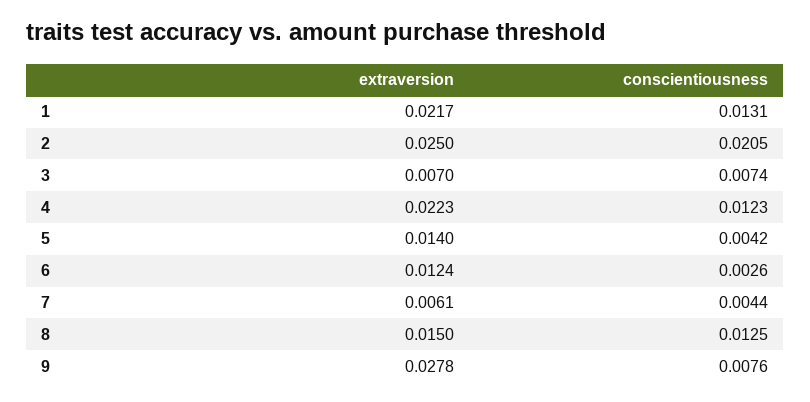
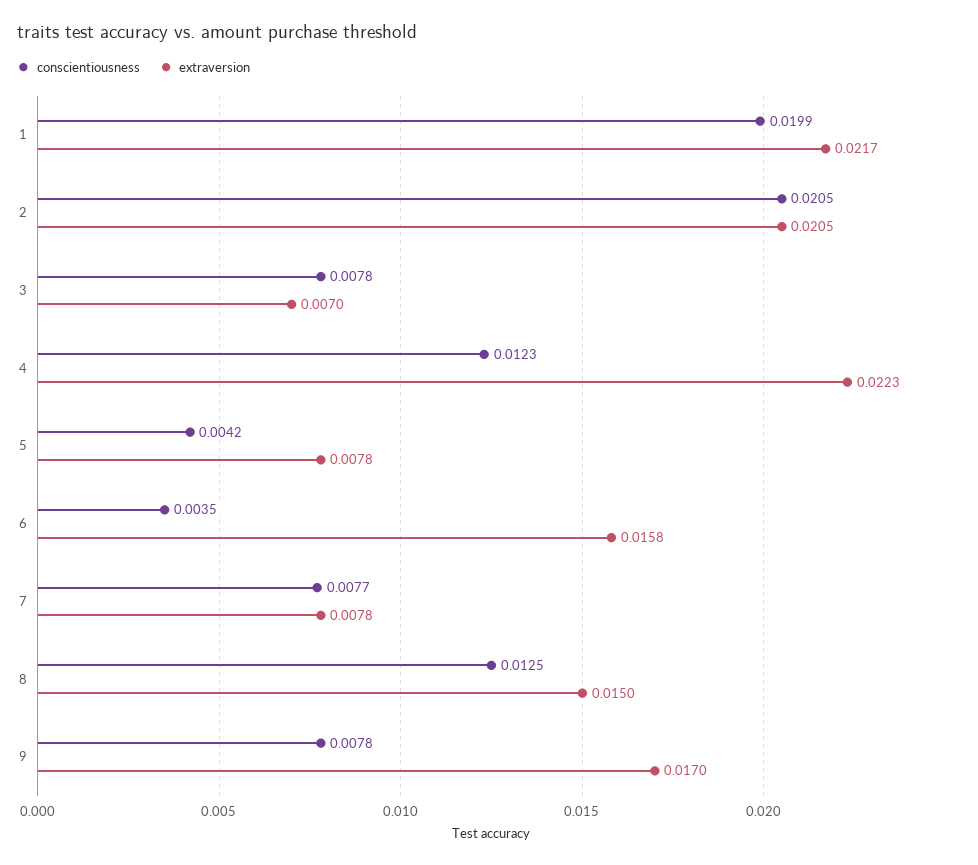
conscientiousness, 1: 0.0131 -> 0.0199
extraversion, 2: 0.025 -> 0.0205
conscientiousness, 3: 0.0074 -> 0.0078
extraversion, 5: 0.014 -> 0.0078
extraversion, 6: 0.0124 -> 0.0158
conscientiousness, 6: 0.0026 -> 0.0035
extraversion, 7: 0.0061 -> 0.0078
conscientiousness, 7: 0.0044 -> 0.0077
extraversion, 9: 0.0278 -> 0.017
conscientiousness, 9: 0.0076 -> 0.0078

